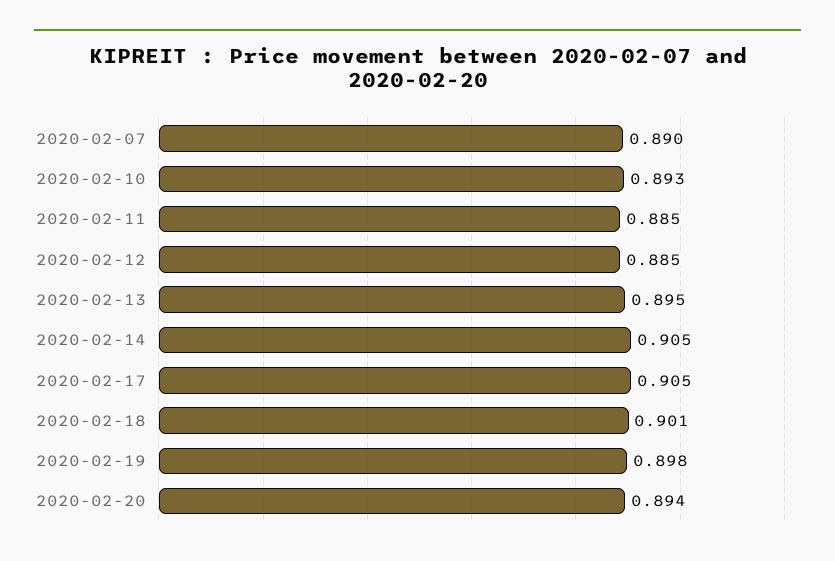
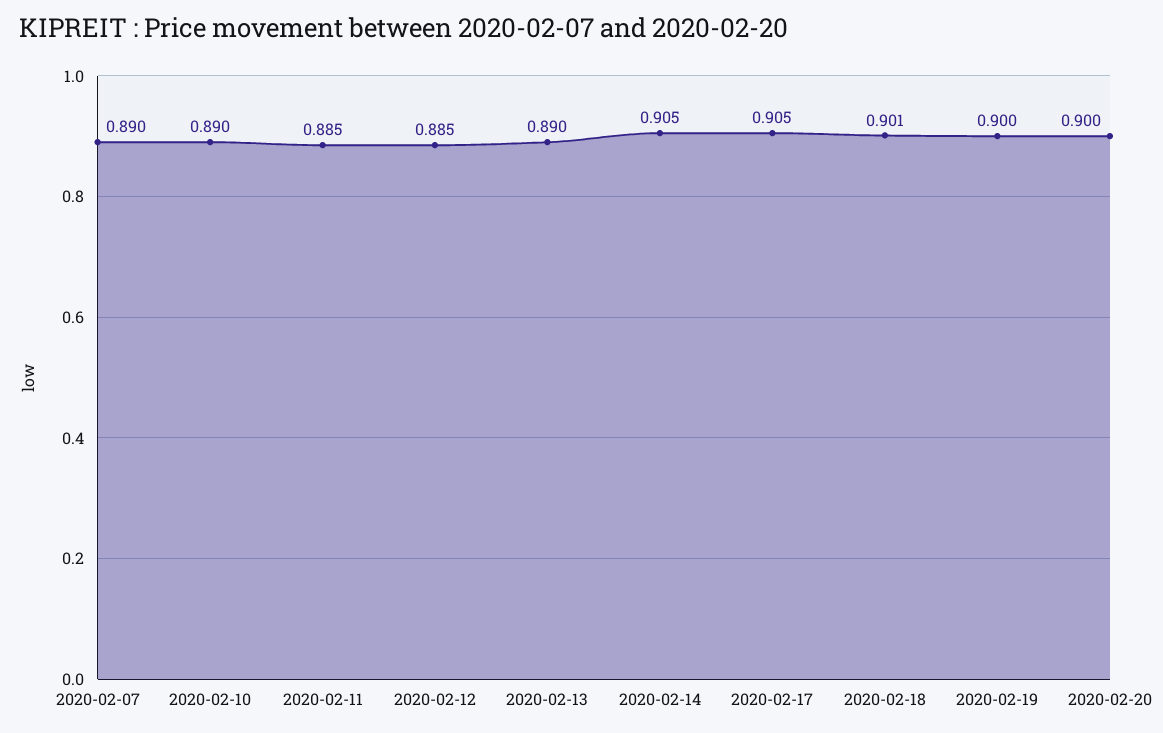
2020-02-10: 0.893 -> 0.89
2020-02-13: 0.895 -> 0.89
2020-02-19: 0.898 -> 0.9
2020-02-20: 0.894 -> 0.9

